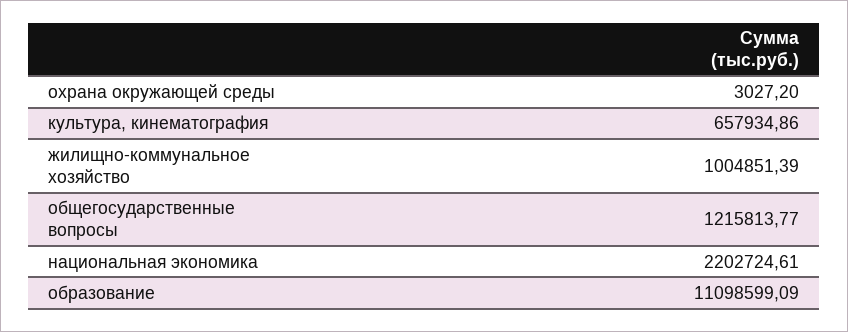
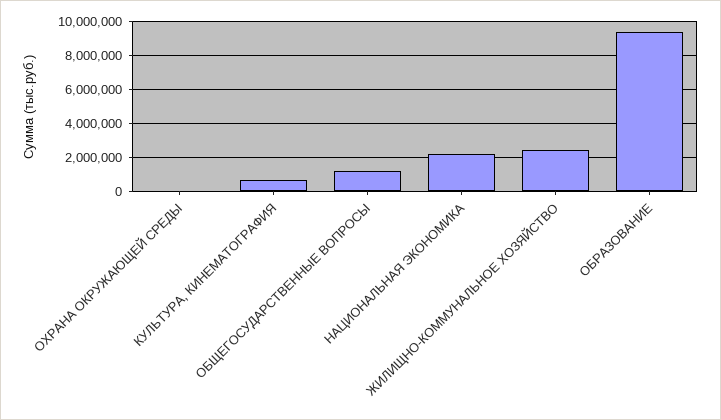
жилищно-коммунальное хозяйство: 1004851.39 -> 2500000
образование: 11098599.09 -> 9500000

